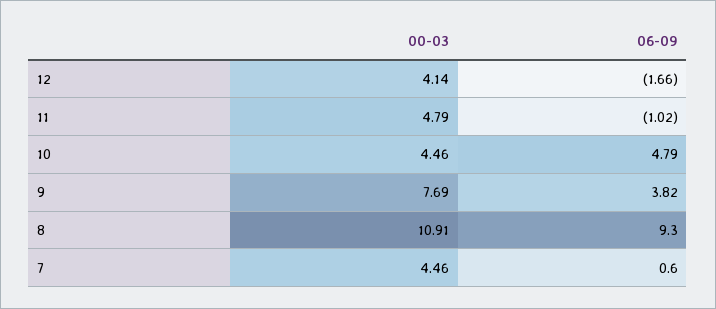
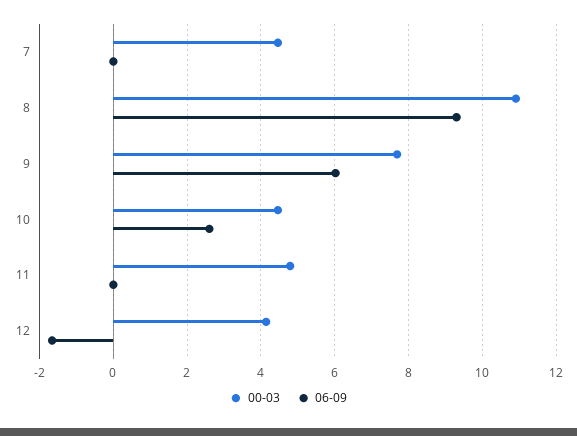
06-09, 11: -1.02 -> 0
06-09, 10: 4.79 -> 2.6
06-09, 9: 3.82 -> 6
06-09, 7: 0.6 -> 0

